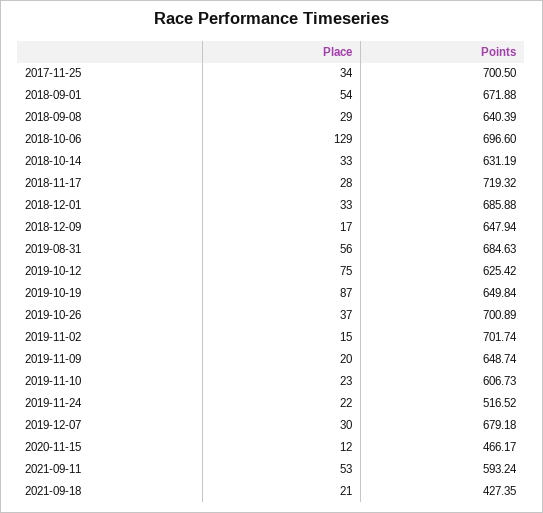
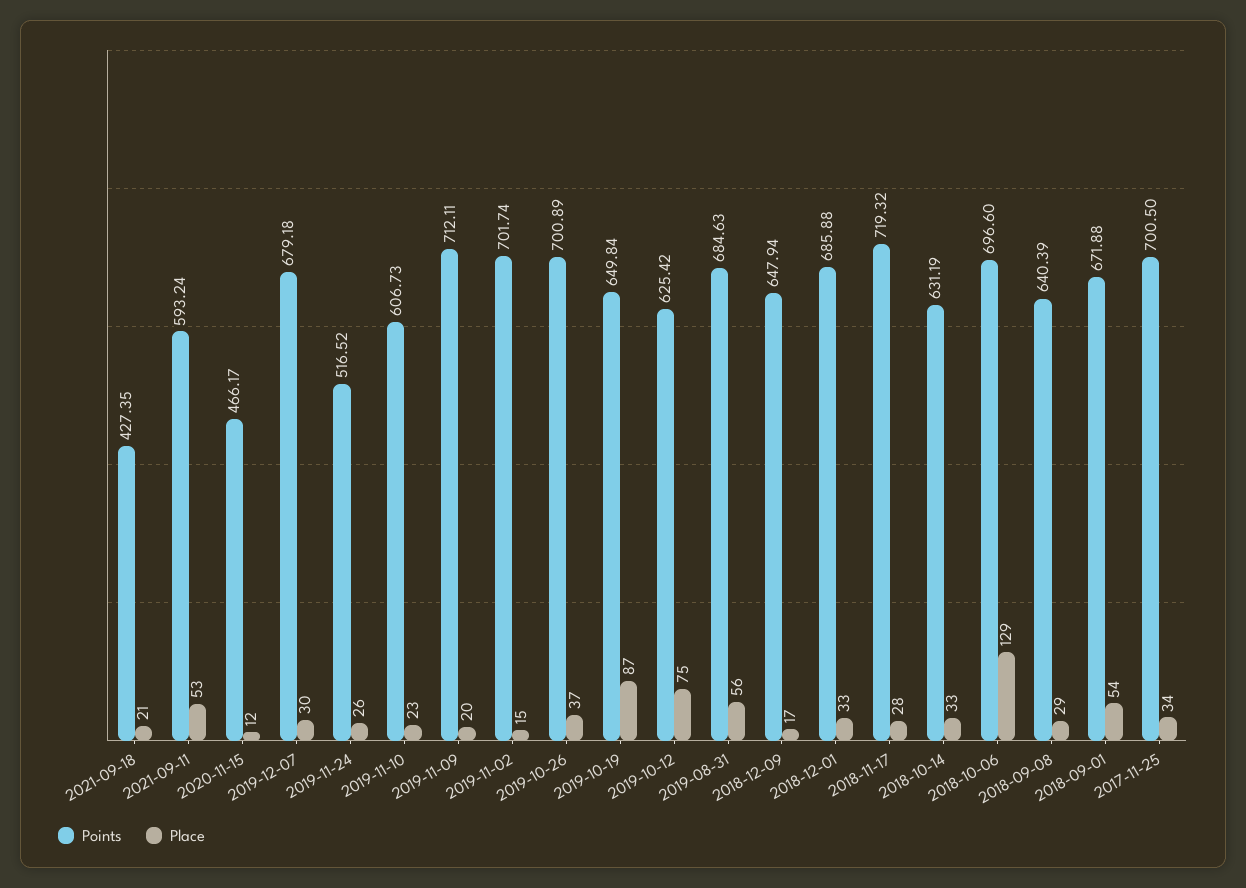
Points, 2019-11-09: 648.74 -> 712.11
Place, 2019-11-24: 22 -> 26

